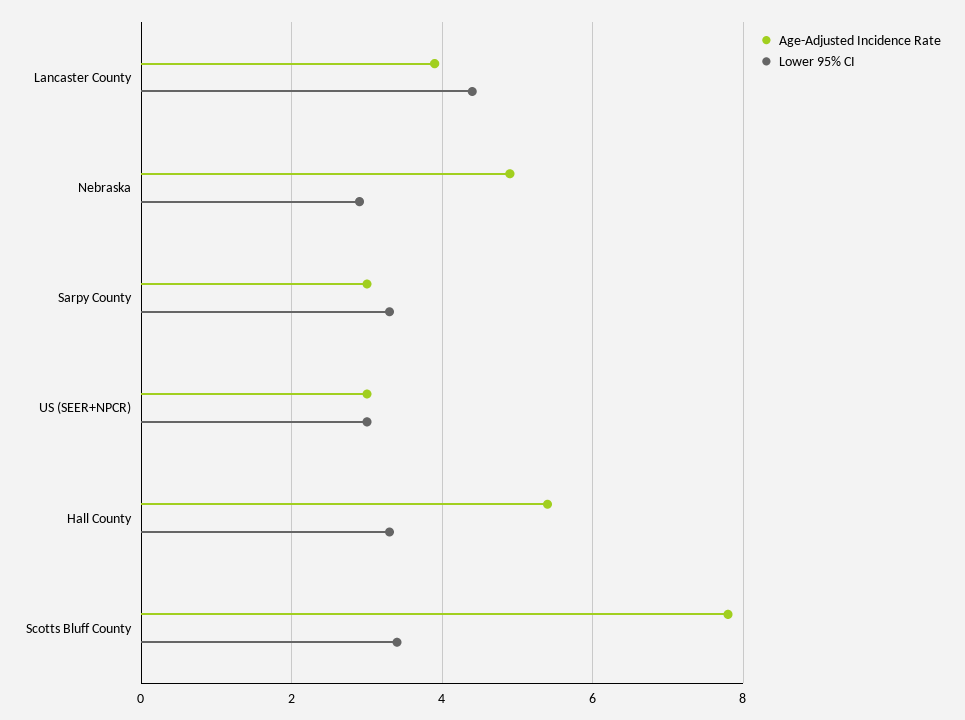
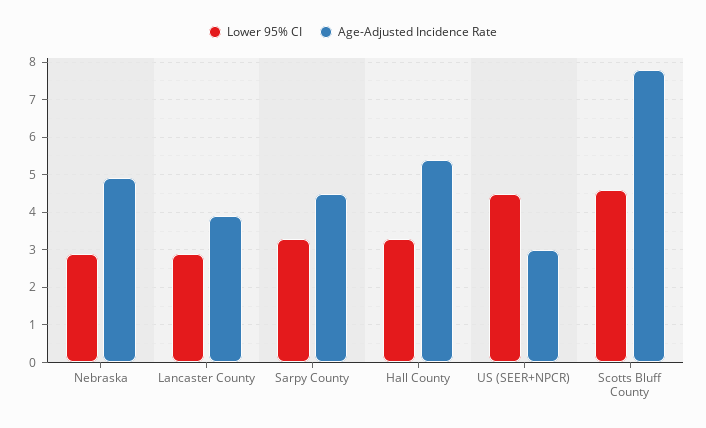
Lower 95% CI, Lancaster County: 4.5 -> 3
Age-Adjusted Incidence Rate, Sarpy County: 3 -> 4.5
Lower 95% CI, US (SEER+NPCR): 3 -> 4.5
Lower 95% CI, Scotts Bluff County: 3.5 -> 4.5

